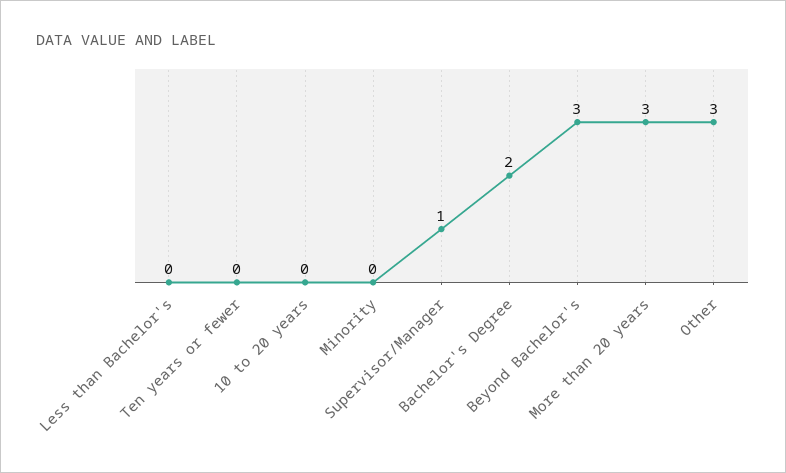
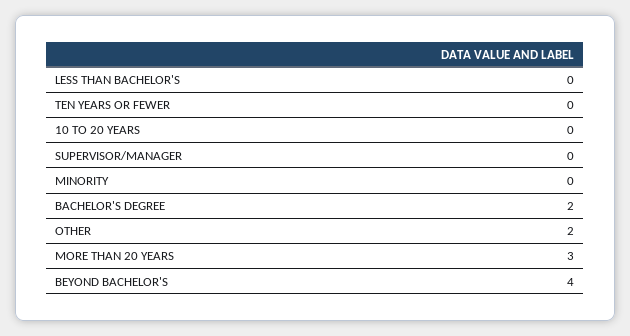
Supervisor/Manager: 1 -> 0
Beyond Bachelor's: 3 -> 4
Other: 3 -> 2

